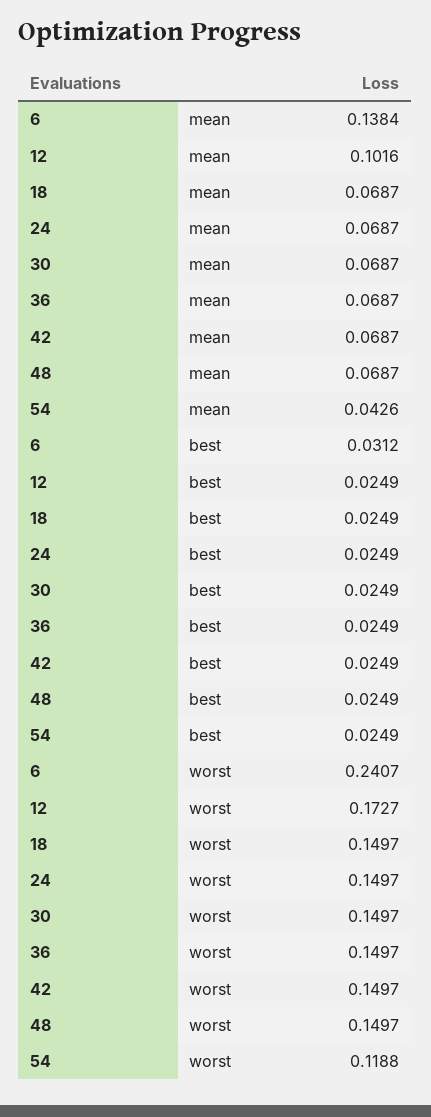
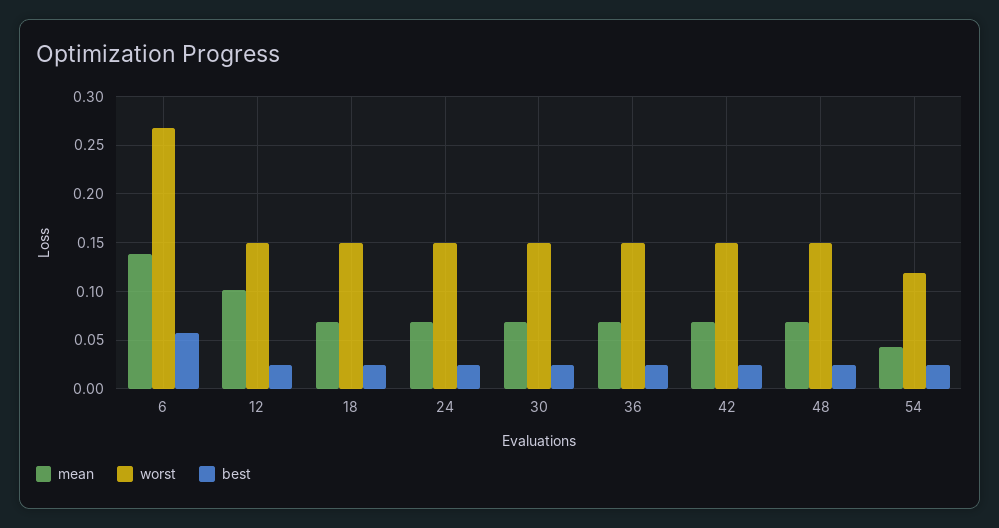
best, 6: 0.0312 -> 0.06
worst, 6: 0.2407 -> 0.27
worst, 12: 0.1727 -> 0.15

